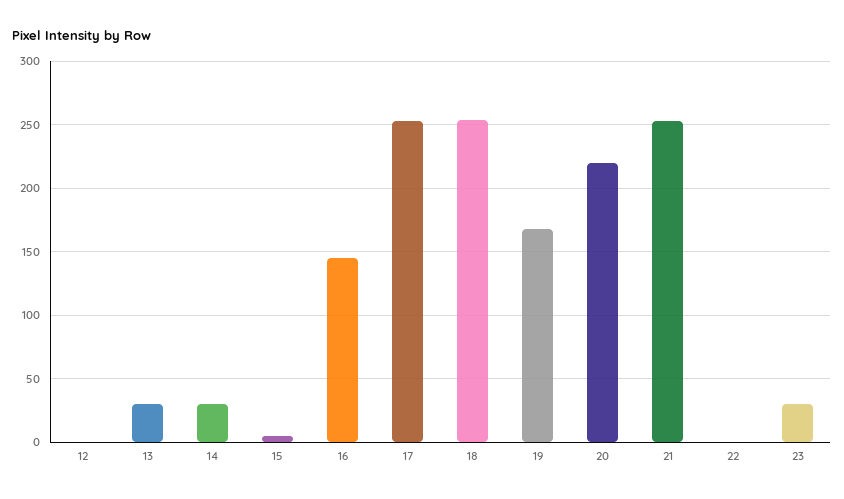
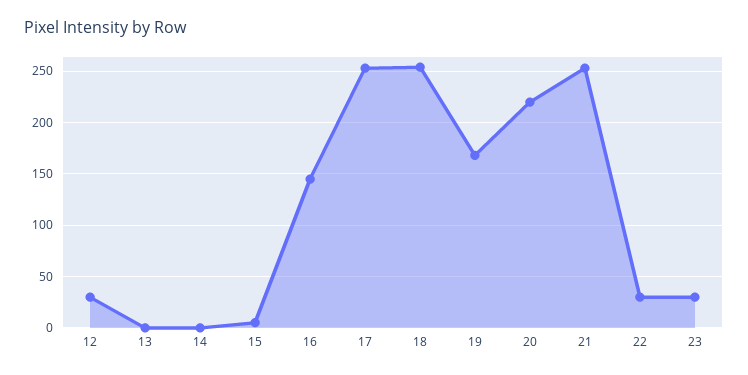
12: 0 -> 30
13: 30 -> 0
14: 30 -> 0
22: 0 -> 30

